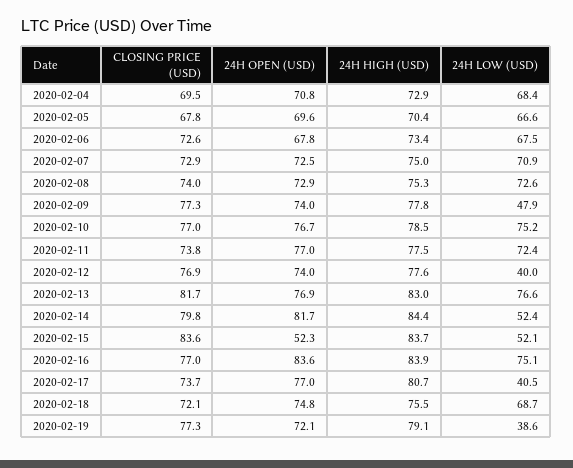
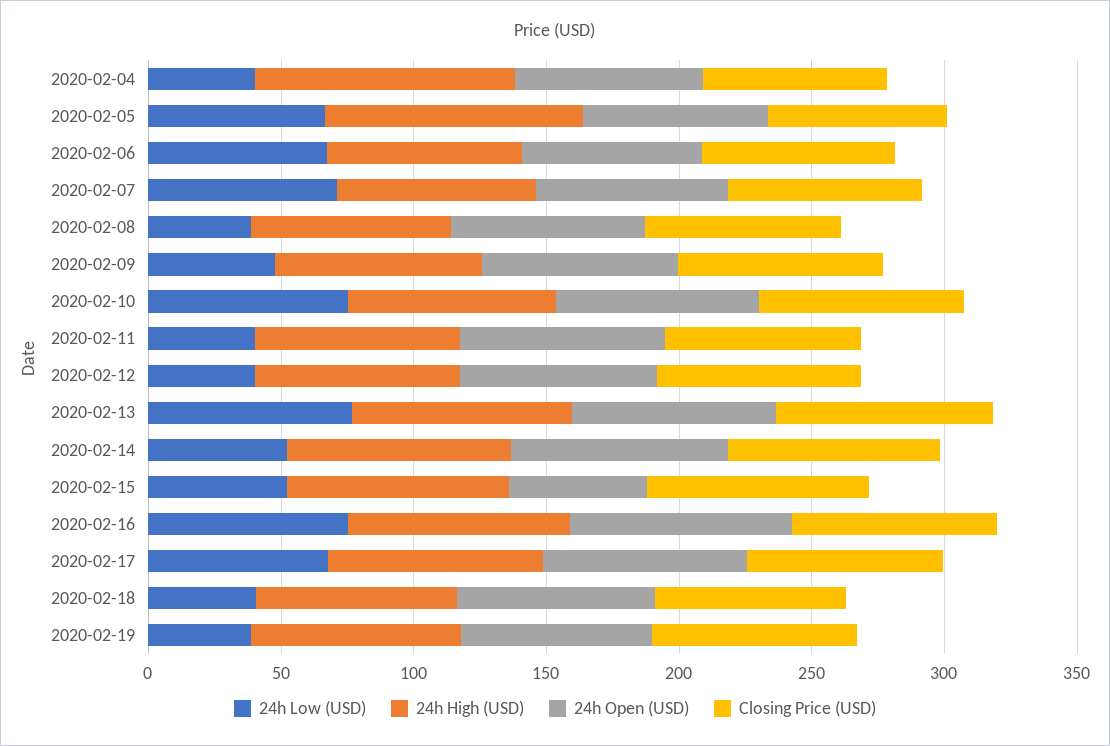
24H HIGH (USD), 2020-02-04: 72.9 -> 100
24H LOW (USD), 2020-02-04: 68.4 -> 40
24H HIGH (USD), 2020-02-05: 70.4 -> 100
24H LOW (USD), 2020-02-08: 72.6 -> 40
24H LOW (USD), 2020-02-11: 72.4 -> 40
24H LOW (USD), 2020-02-17: 40.5 -> 70
24H LOW (USD), 2020-02-18: 68.7 -> 40

